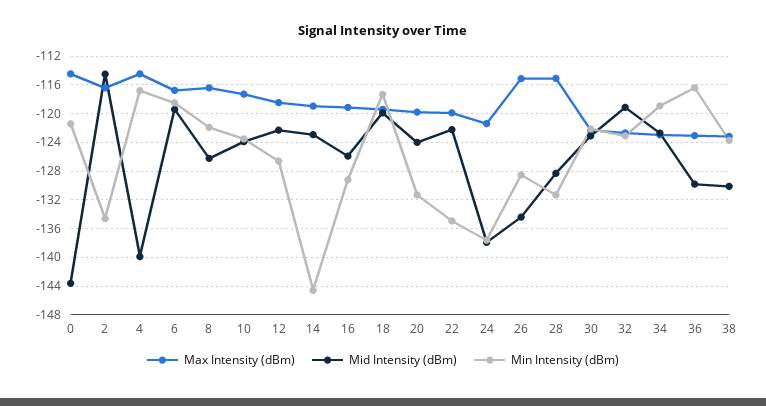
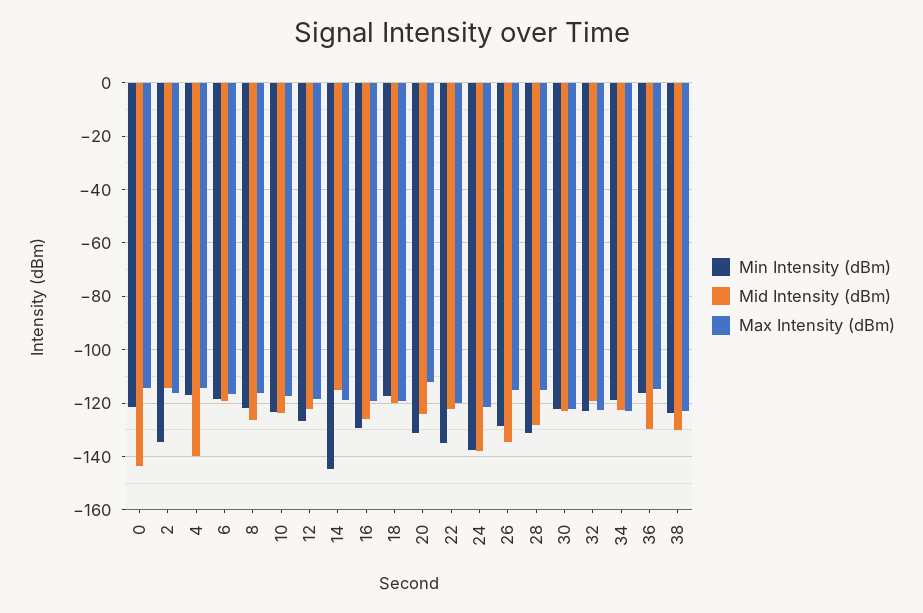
Mid Intensity (dBm), 14: -123 -> -115
Max Intensity (dBm), 20: -120 -> -112.5
Max Intensity (dBm), 36: -123 -> -115

